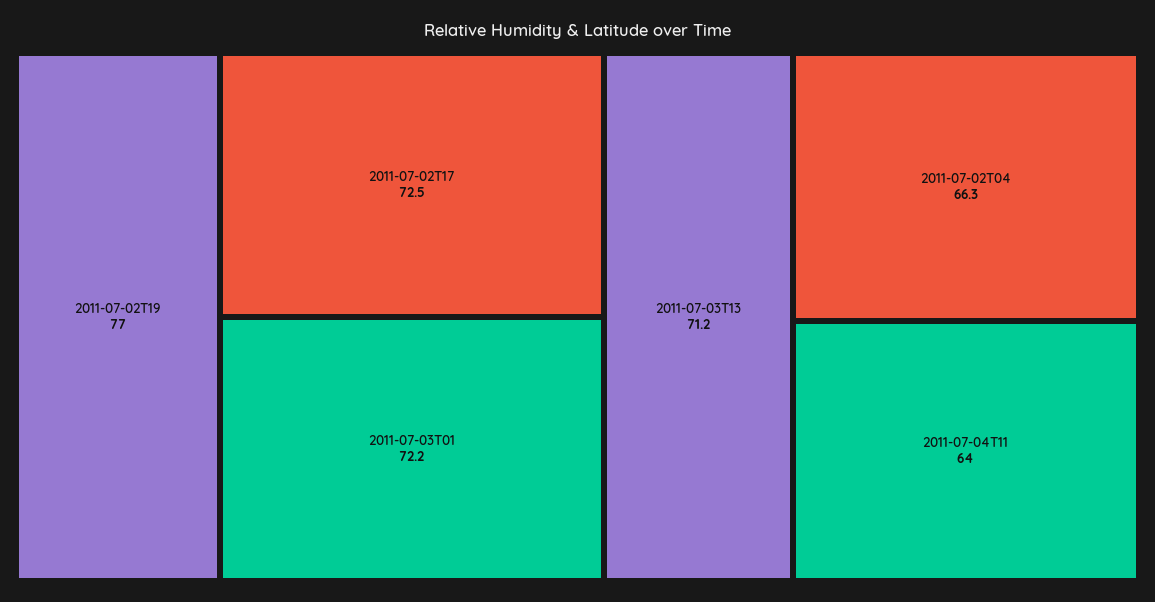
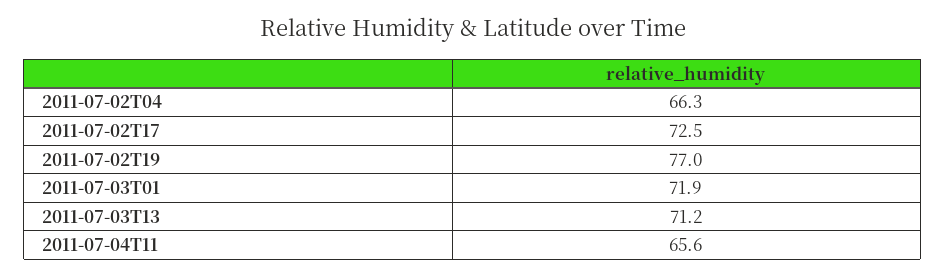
2011-07-03T01: 72.2 -> 71.9
2011-07-04T11: 64 -> 65.6

